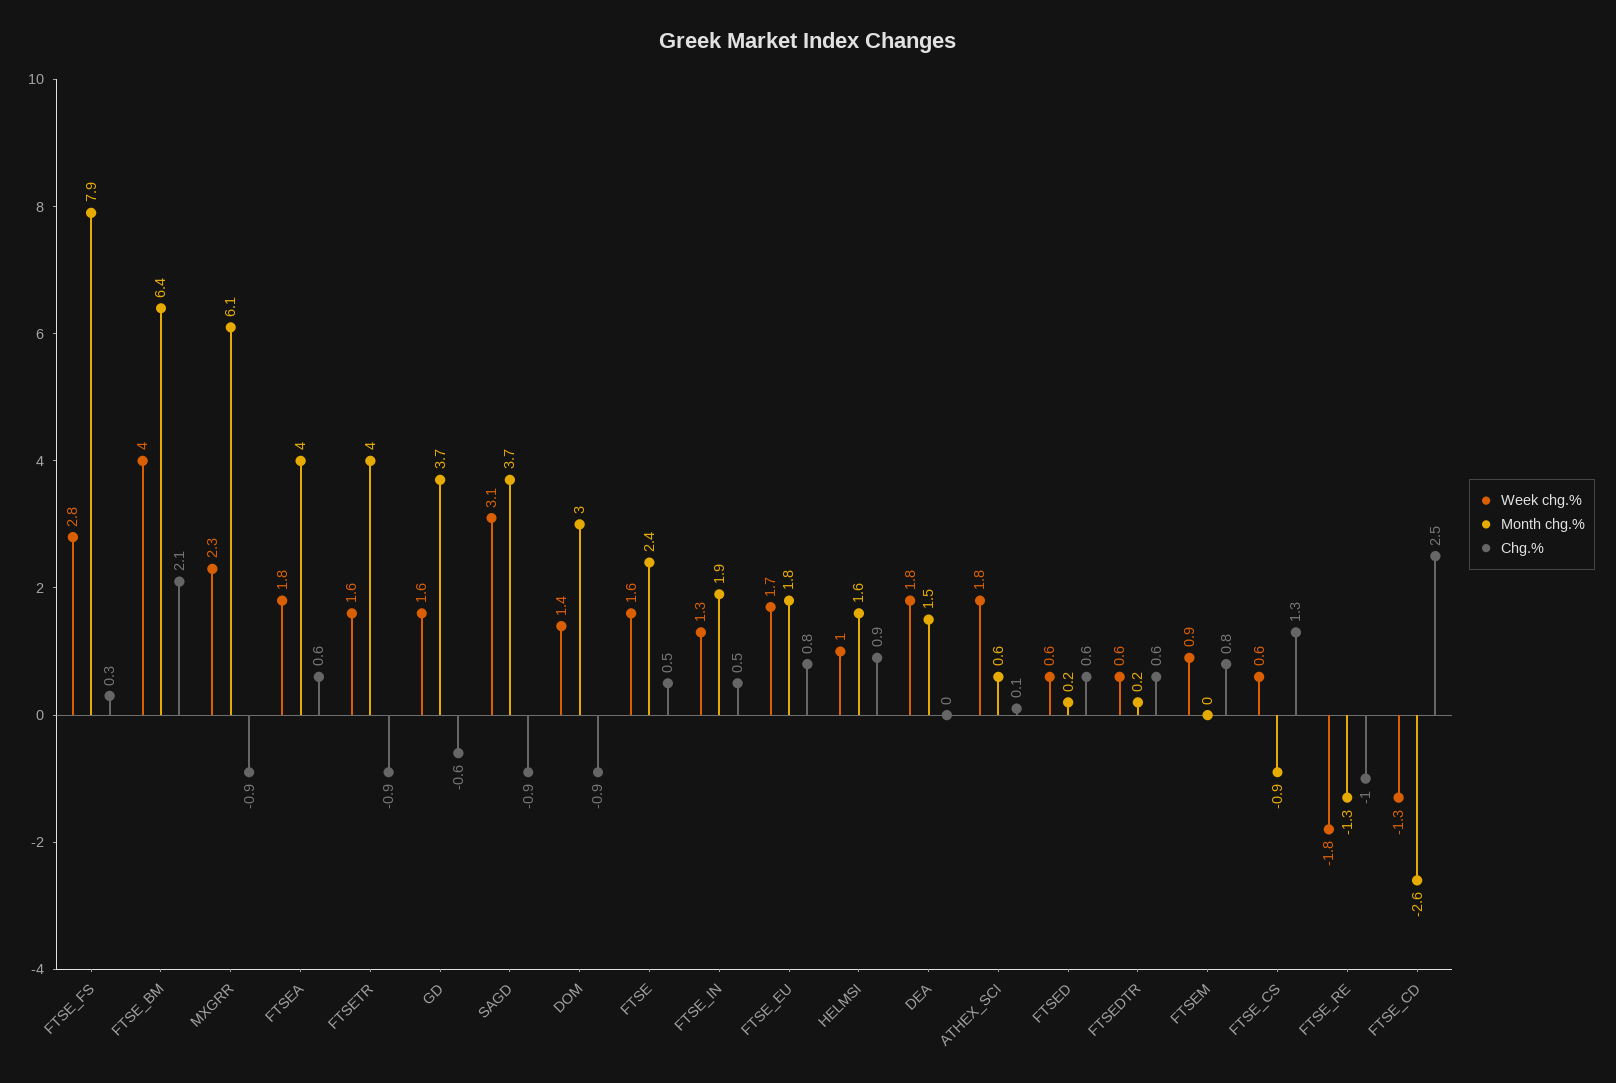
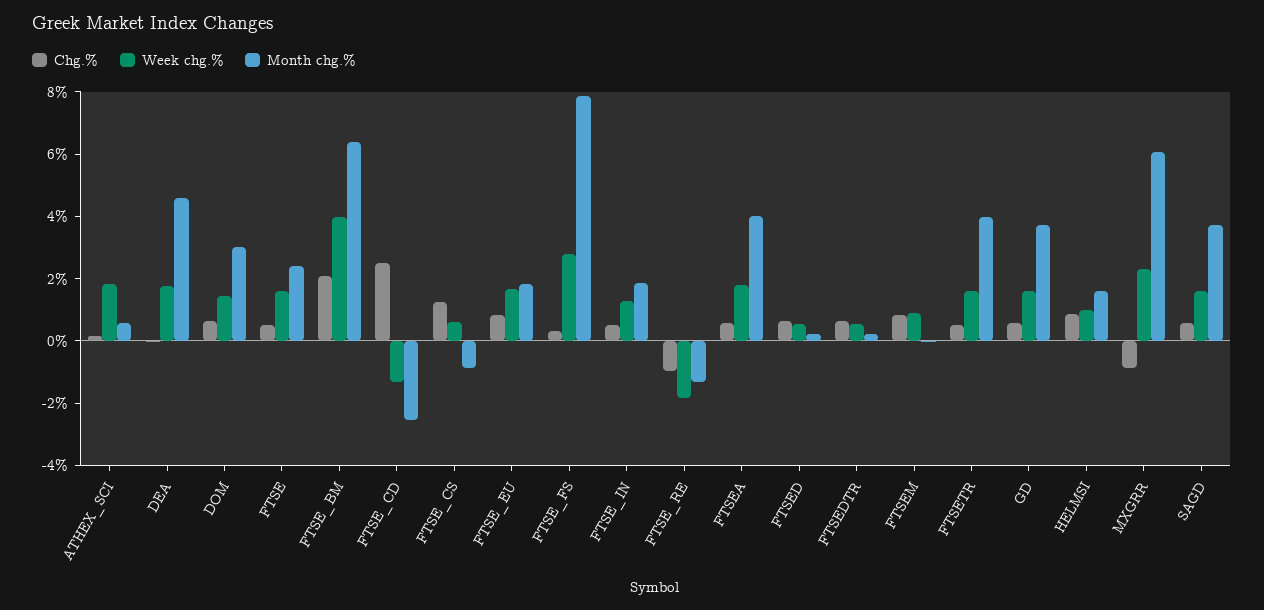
Chg.%, FTSETR: -0.9 -> 0.5
Chg.%, GD: -0.6 -> 0.5
Week chg.%, SAGD: 3.1 -> 1.5
Chg.%, SAGD: -0.9 -> 0.5
Chg.%, DOM: -0.9 -> 0.5
Month chg.%, DEA: 1.5 -> 4.5

